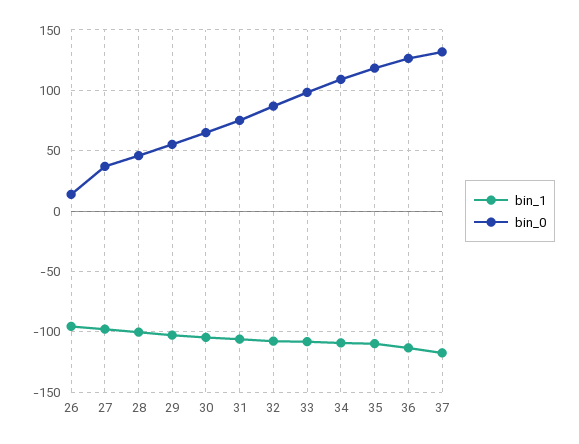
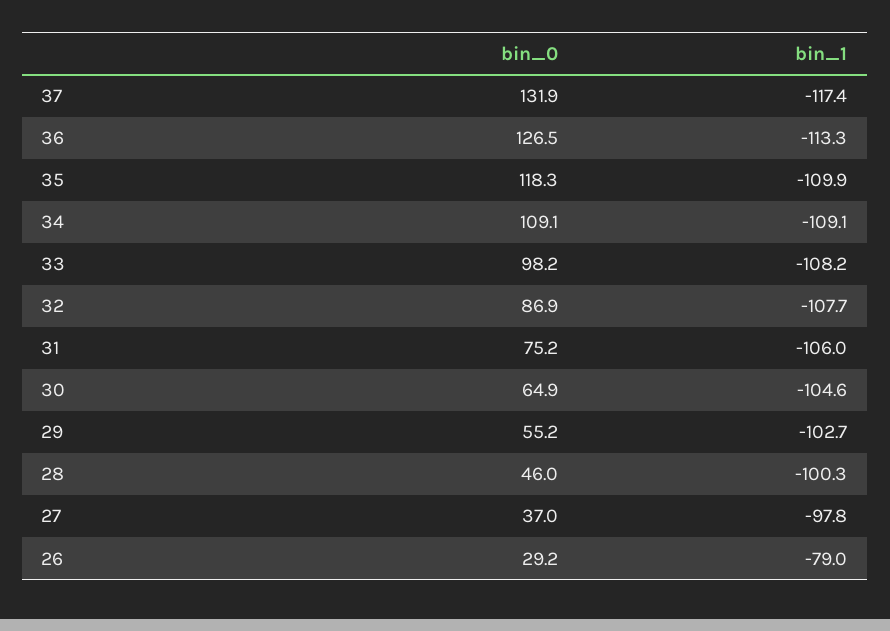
bin_1, 26: -95 -> -79
bin_0, 26: 15 -> 29.2

